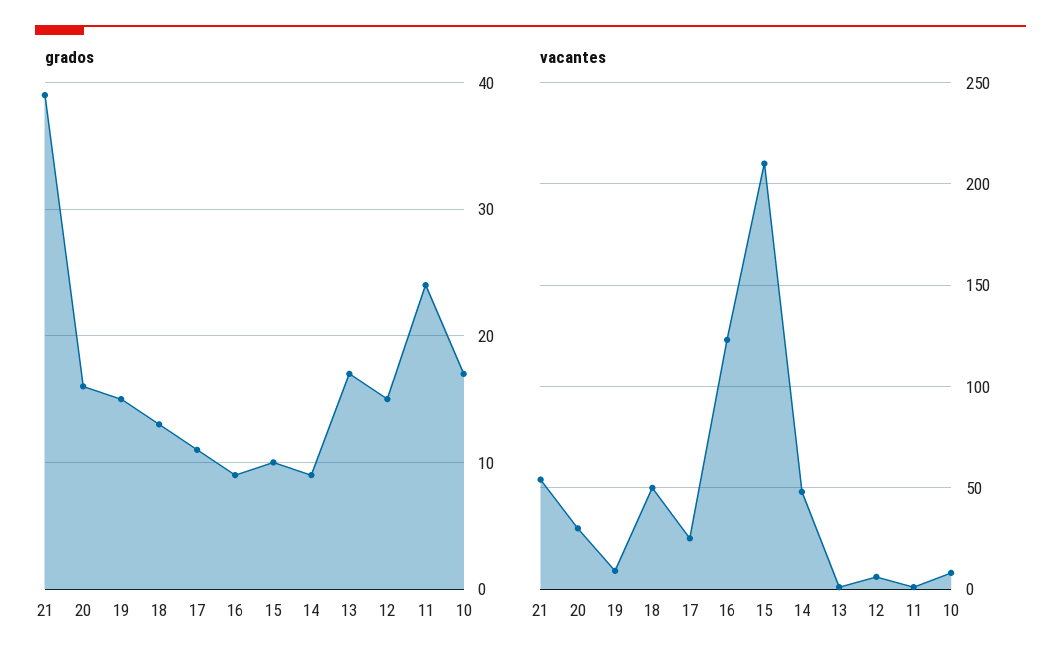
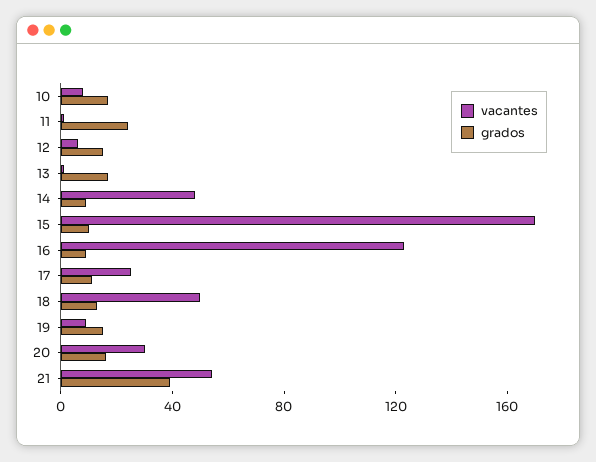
vacantes, 15: 210 -> 170

